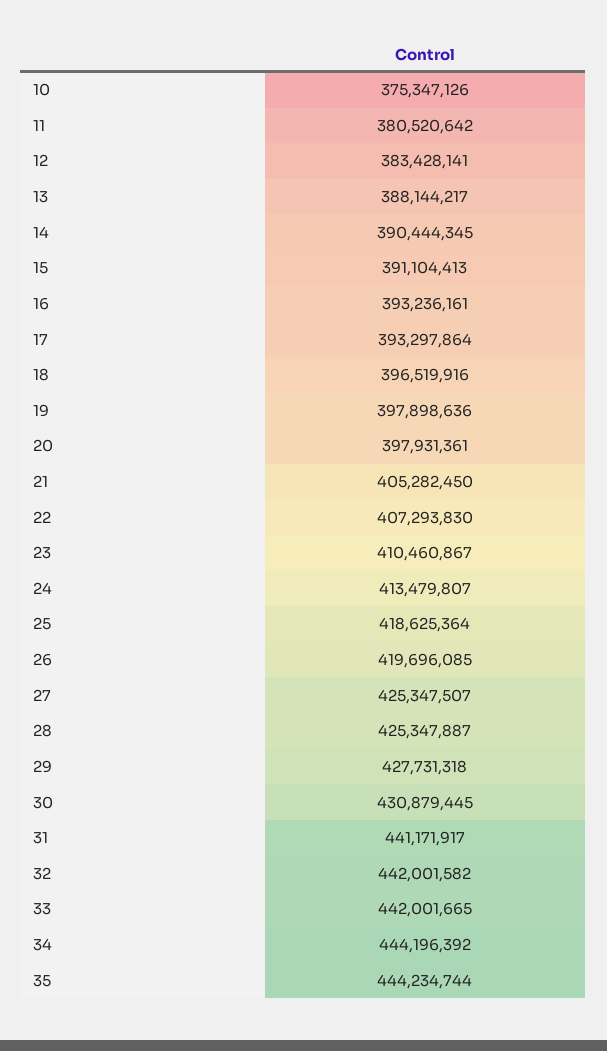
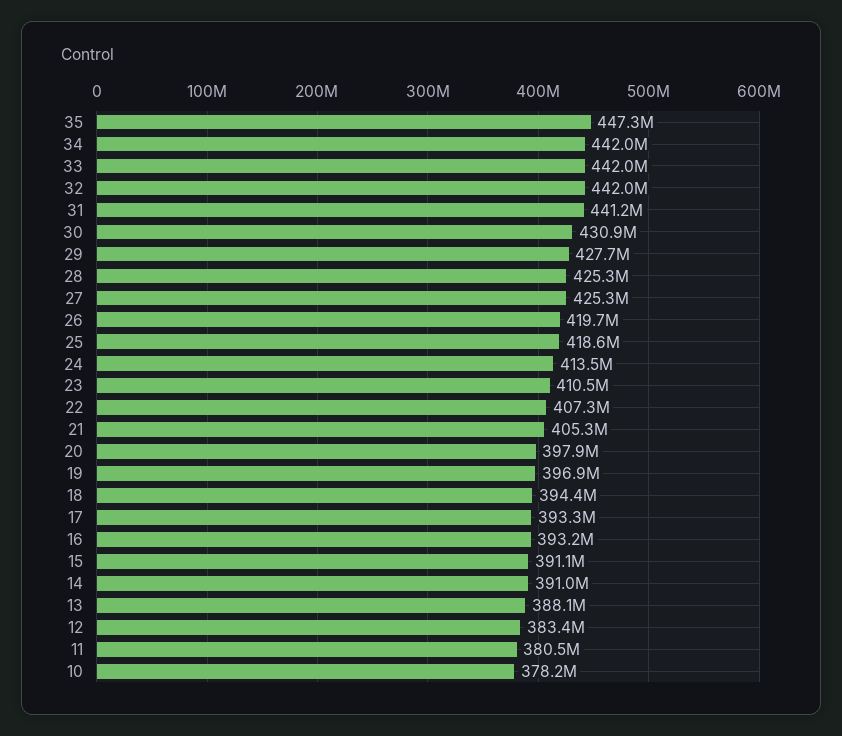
10: 375347126 -> 378200000
14: 390444345 -> 391000000
18: 396519916 -> 394400000
19: 397898636 -> 396900000
34: 444196392 -> 442000000
35: 444234744 -> 447300000

